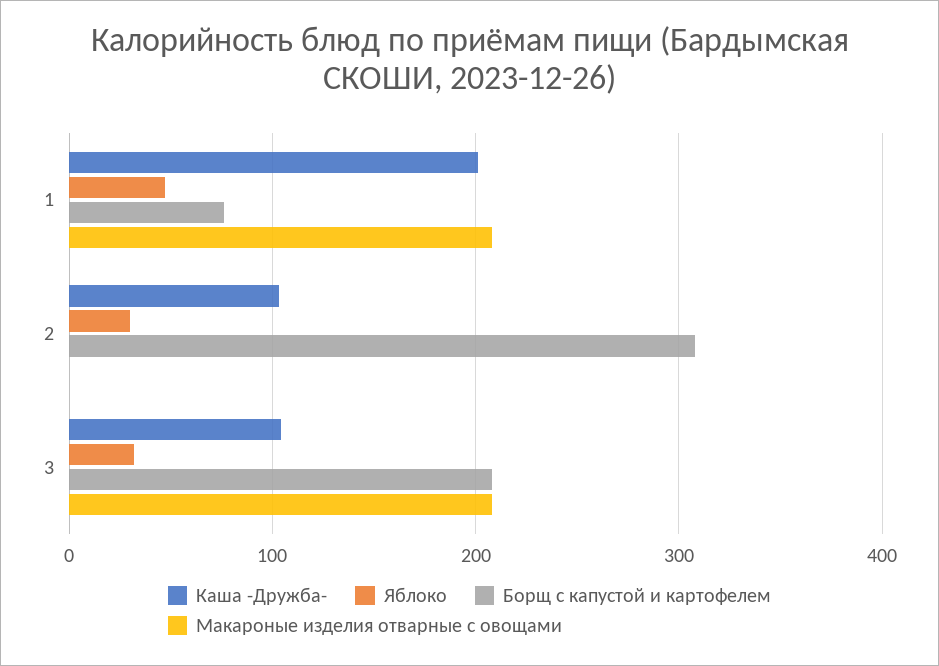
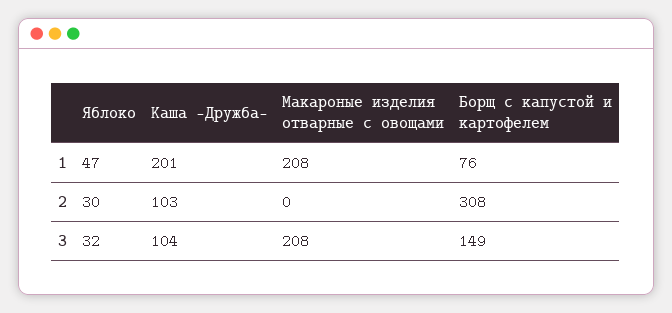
Борщ с капустой и картофелем, 3: 210 -> 149

